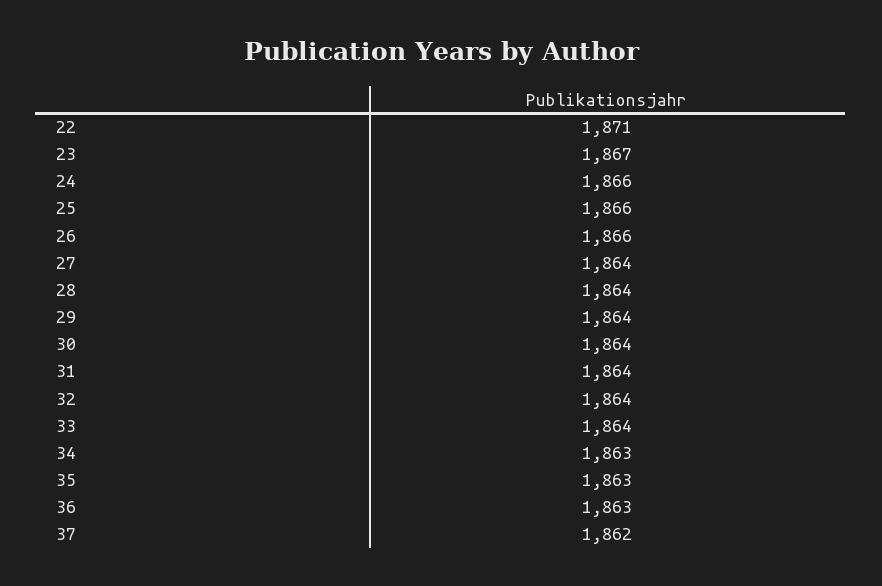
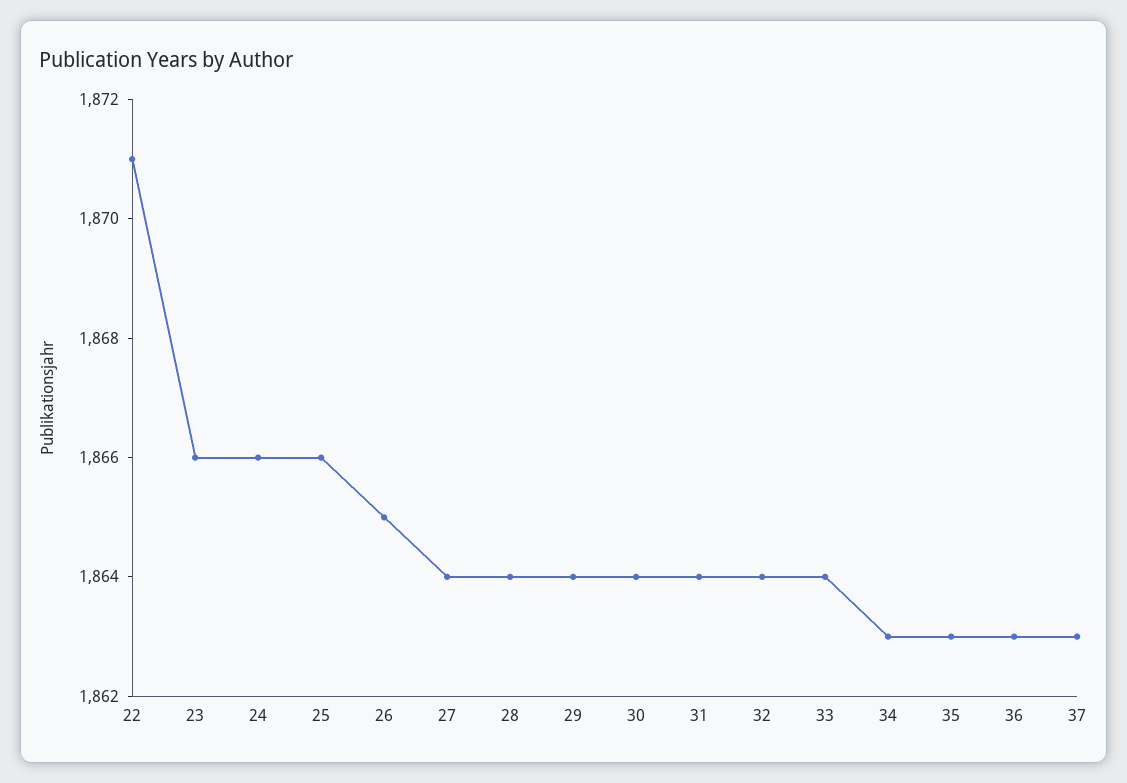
23: 1867 -> 1866
26: 1866 -> 1865
37: 1862 -> 1863

